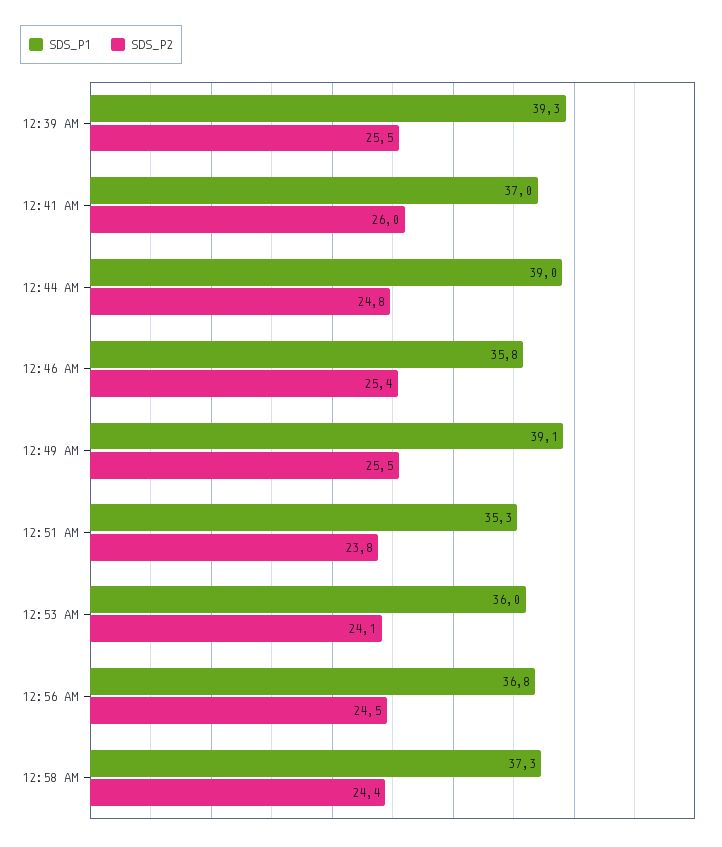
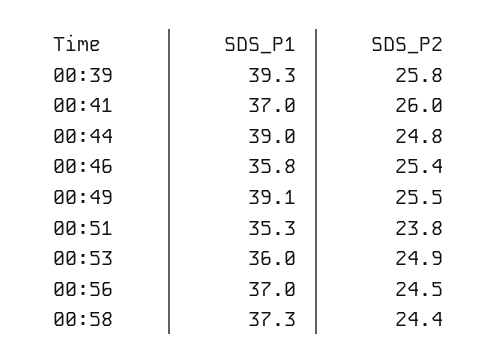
SDS_P2, 12:39 AM: 25.5 -> 25.8
SDS_P2, 12:53 AM: 24.1 -> 24.9
SDS_P1, 12:56 AM: 36.8 -> 37

